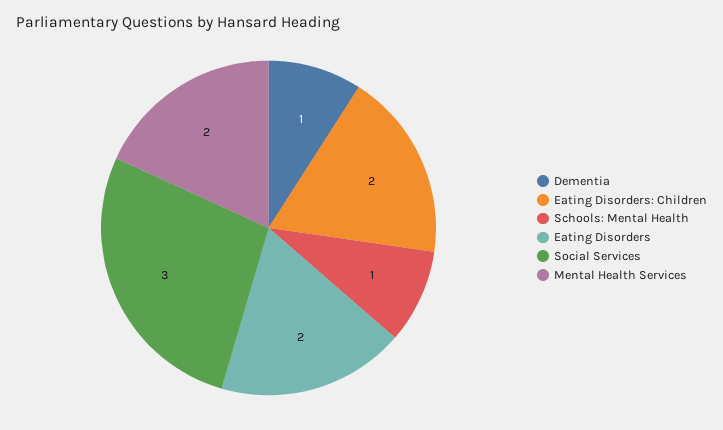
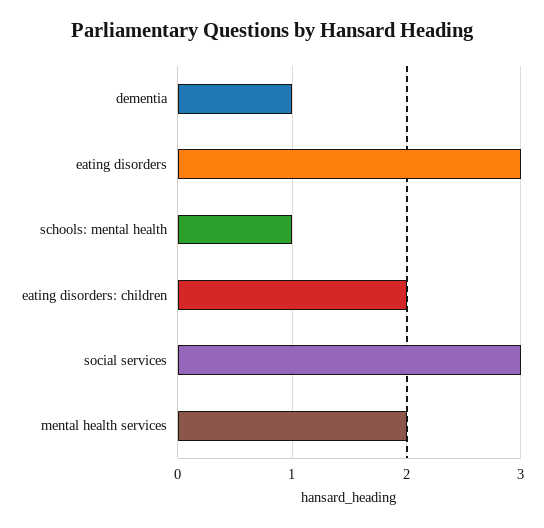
Eating Disorders: 2 -> 3

